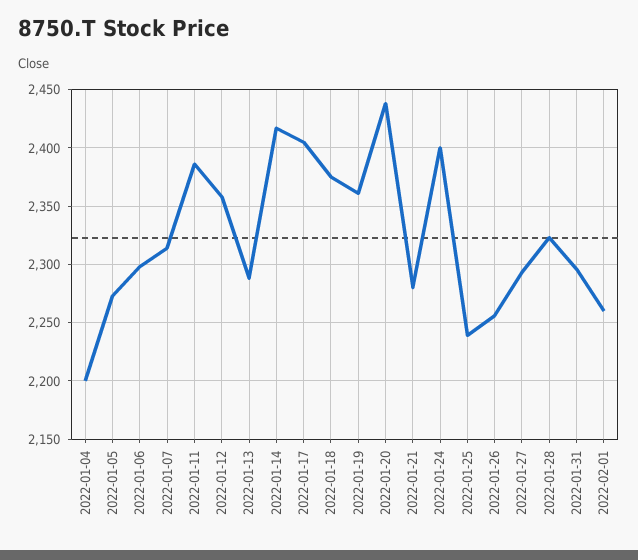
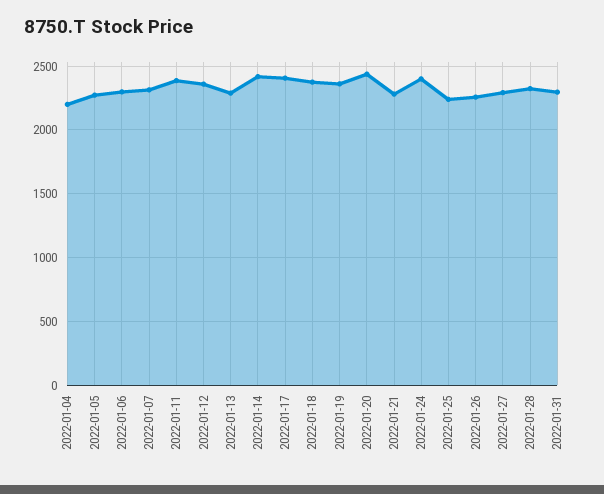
2022-02-01: 2260 -> none

